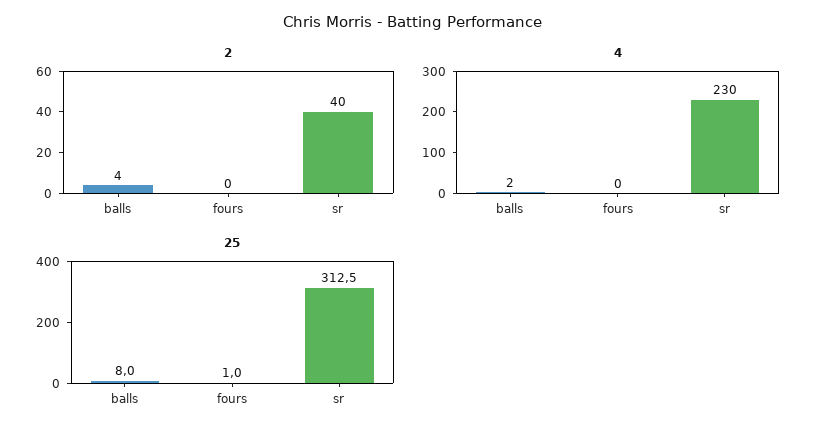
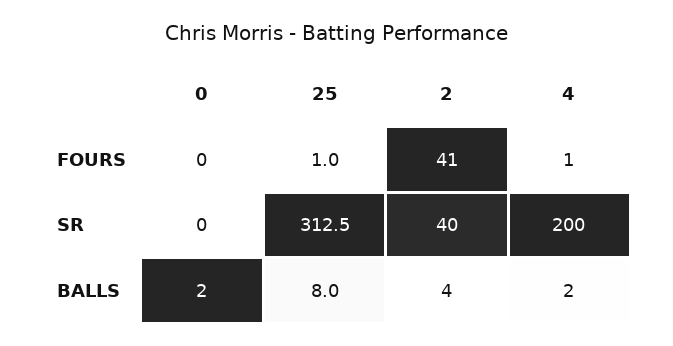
2, fours: 0 -> 41
4, fours: 0 -> 1
4, sr: 230 -> 200
0, fours: none -> 0
0, sr: none -> 0
0, balls: none -> 2

